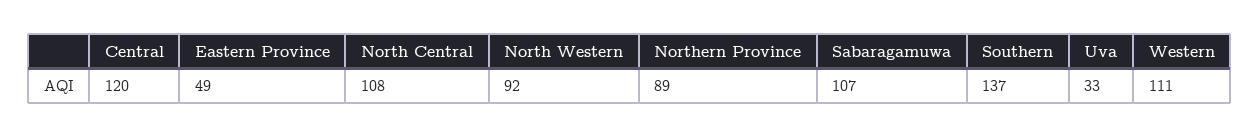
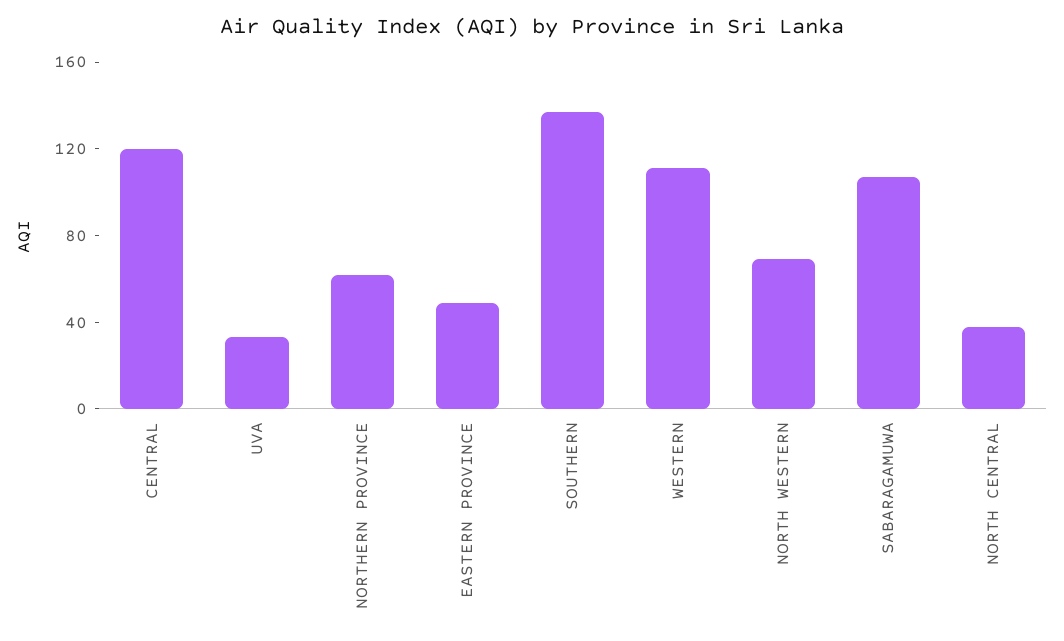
North Central: 108 -> 40
North Western: 92 -> 70
Northern Province: 89 -> 60

